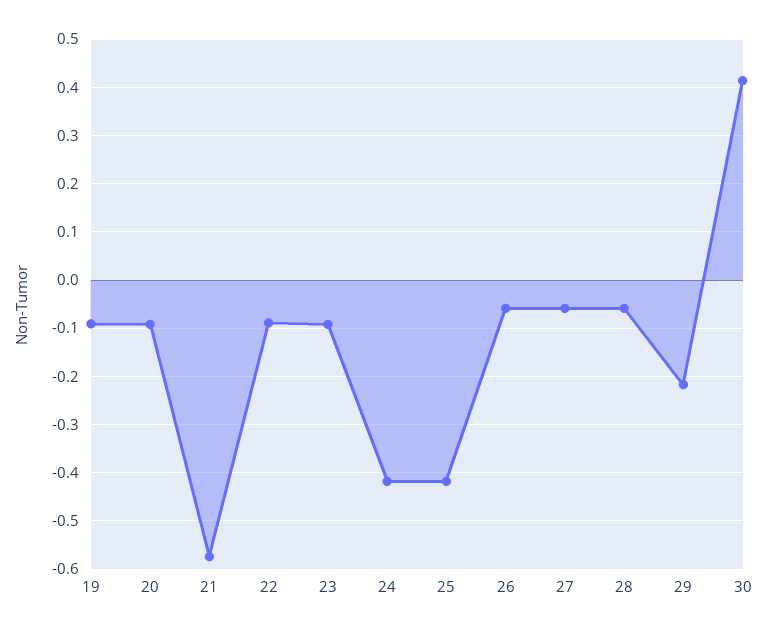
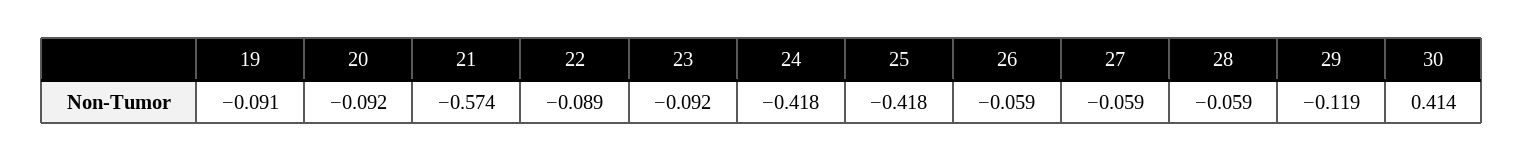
29: -0.22 -> -0.119

